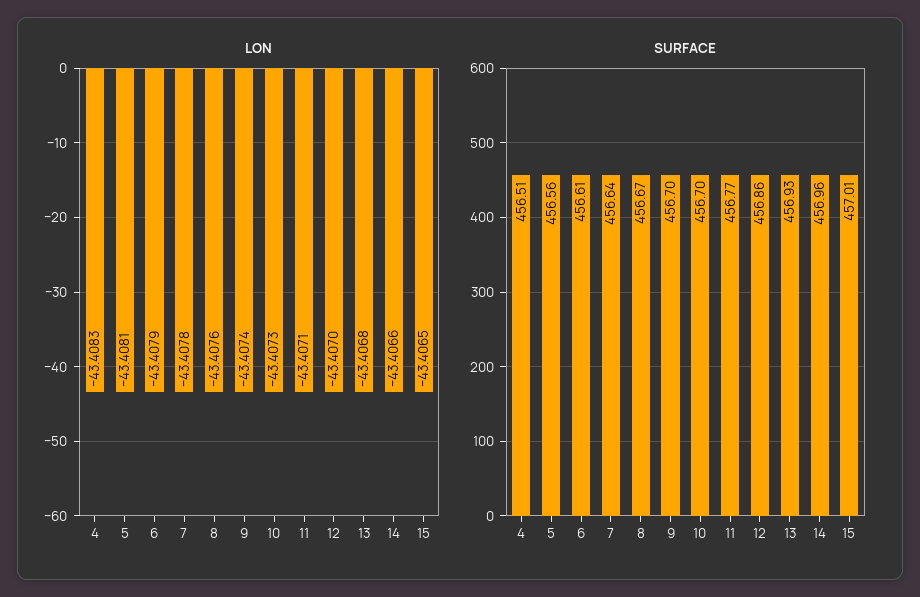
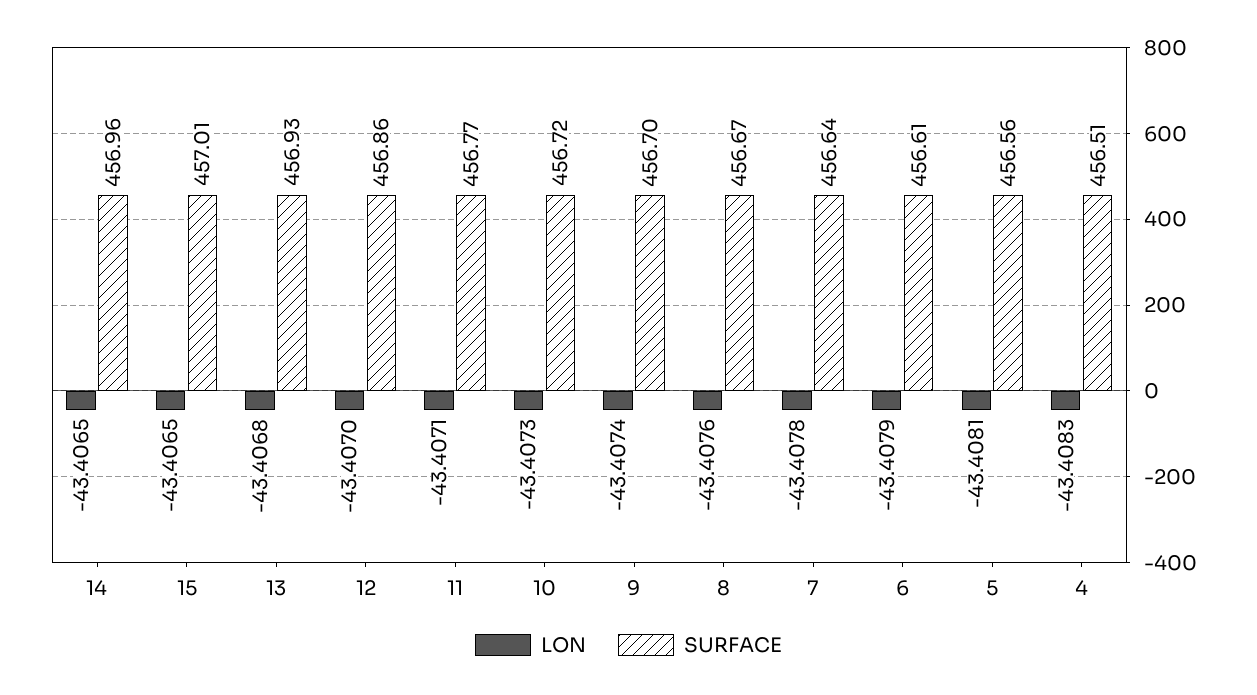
LON, 14: -43.4066 -> -43.4065
SURFACE, 10: 456.7 -> 456.72

